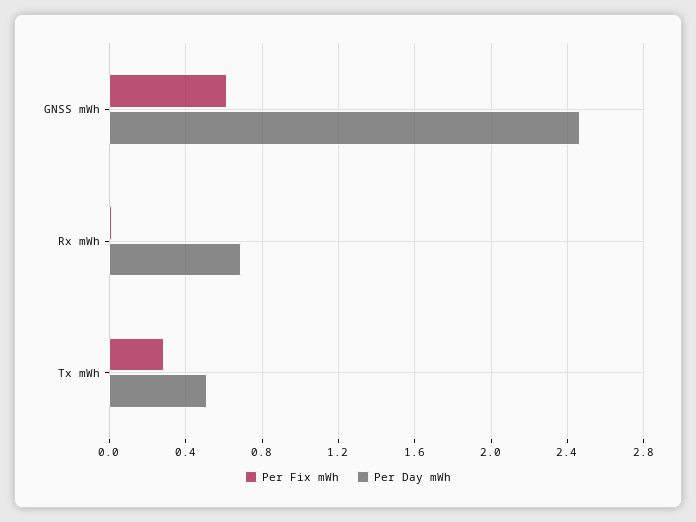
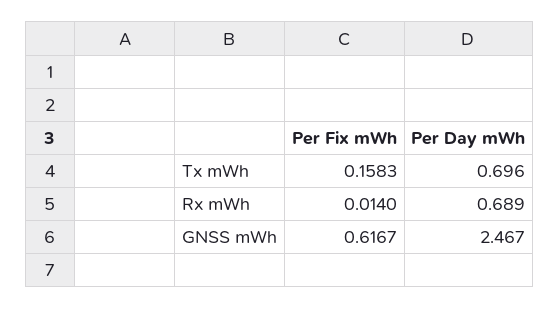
Per Fix mWh, Tx mWh: 0.3 -> 0.1583
Per Day mWh, Tx mWh: 0.5 -> 0.696

